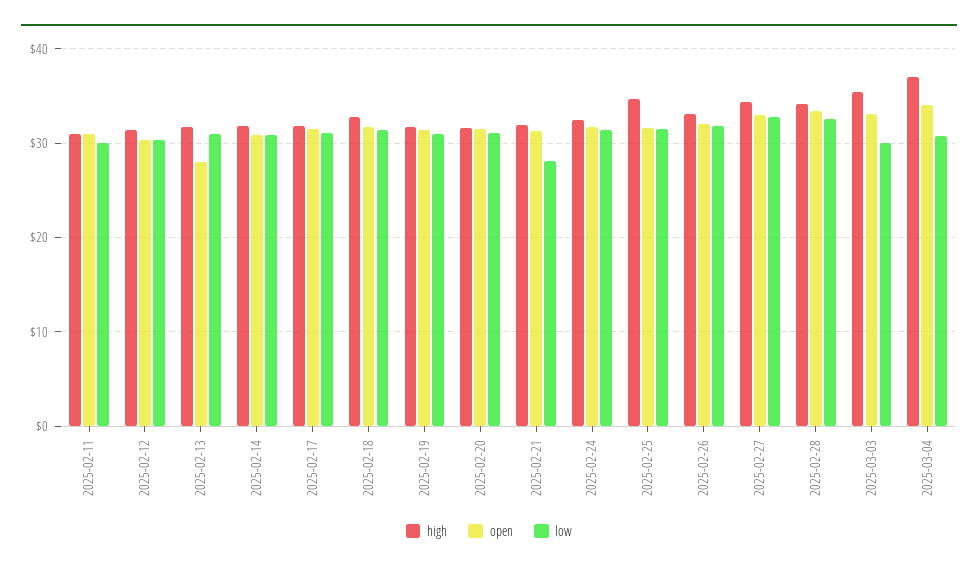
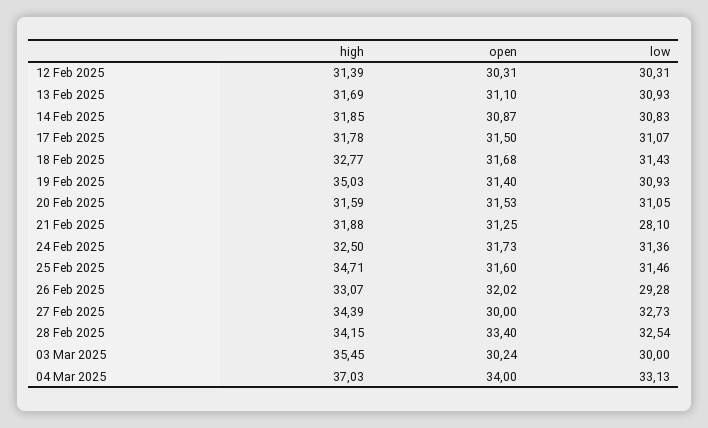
high, 2025-02-11: 31 -> none
open, 2025-02-11: 31 -> none
low, 2025-02-11: 30 -> none
open, 2025-02-13: 28 -> 31.1
high, 2025-02-19: 32 -> 35.03
low, 2025-02-26: 32 -> 29.28
open, 2025-02-27: 33 -> 30
open, 2025-03-03: 33 -> 30.24
low, 2025-03-04: 31 -> 33.13

